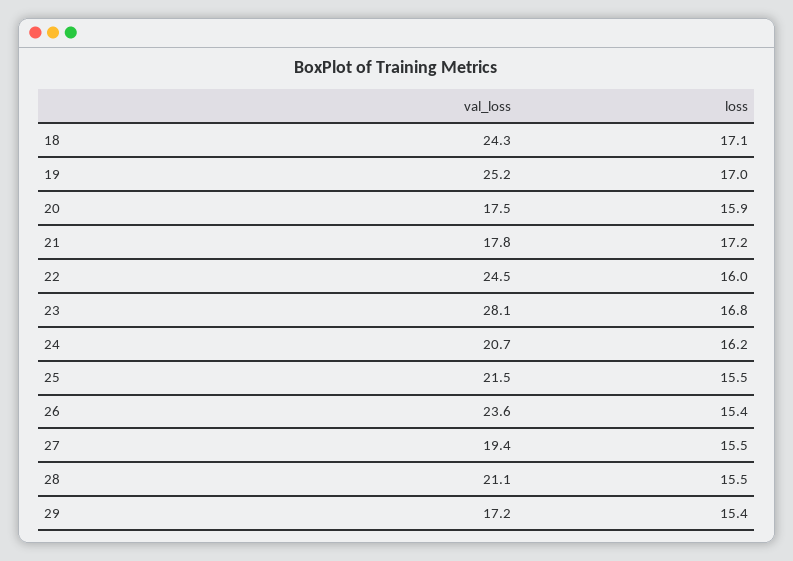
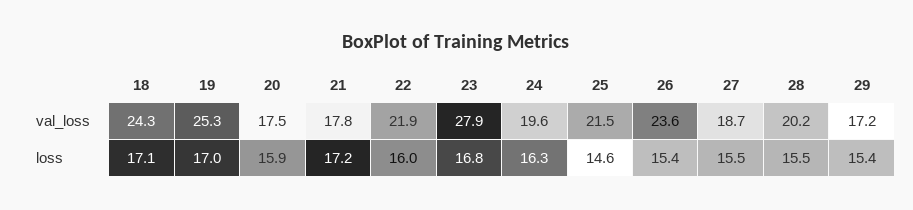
val_loss, 19: 25.2 -> 25.3
val_loss, 22: 24.5 -> 21.9
val_loss, 23: 28.1 -> 27.9
val_loss, 24: 20.7 -> 19.6
loss, 24: 16.2 -> 16.3
loss, 25: 15.5 -> 14.6
val_loss, 27: 19.4 -> 18.7
val_loss, 28: 21.1 -> 20.2

